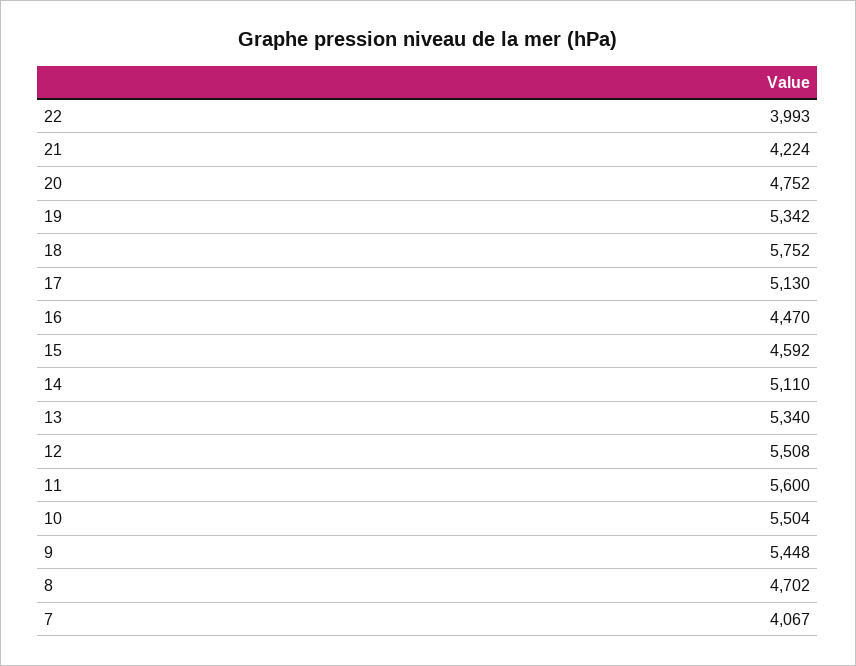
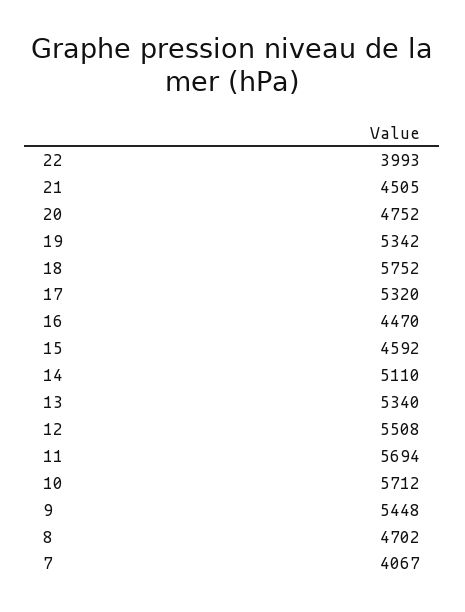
21: 4224 -> 4505
17: 5130 -> 5320
11: 5600 -> 5694
10: 5504 -> 5712

